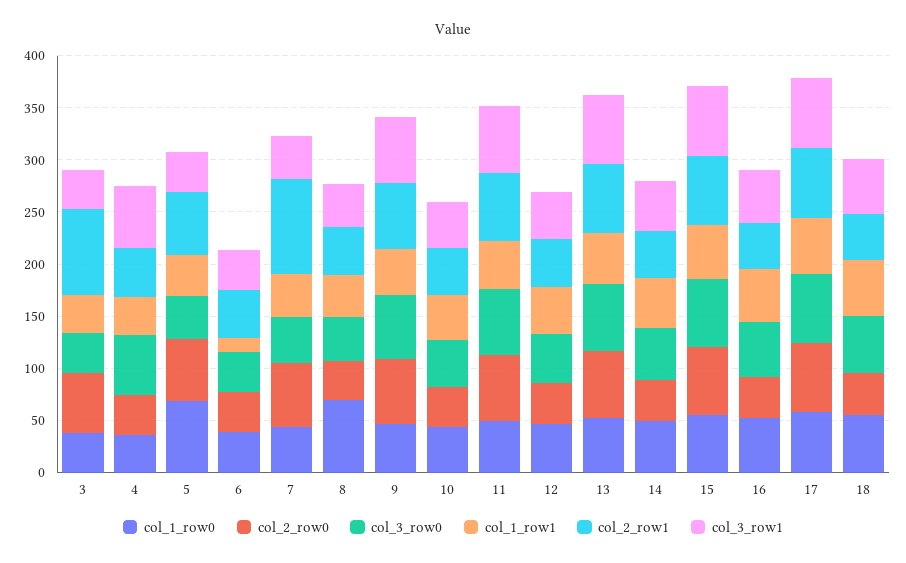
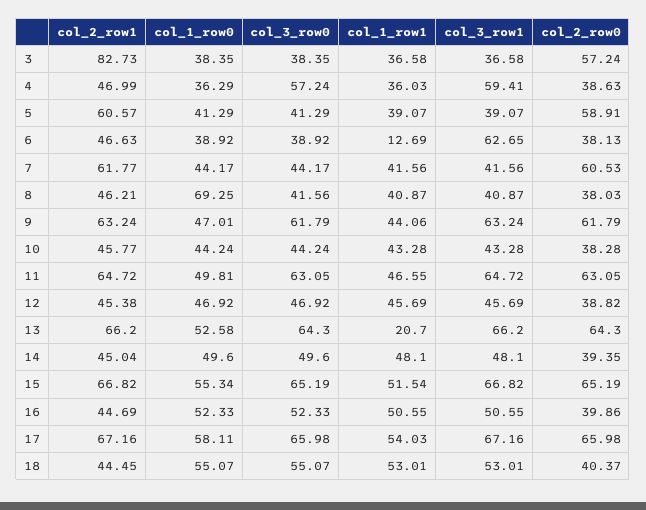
col_1_row0, 5: 70 -> 41.29
col_3_row1, 6: 40 -> 62.65
col_2_row1, 7: 90 -> 61.77
col_1_row1, 13: 50 -> 20.7

